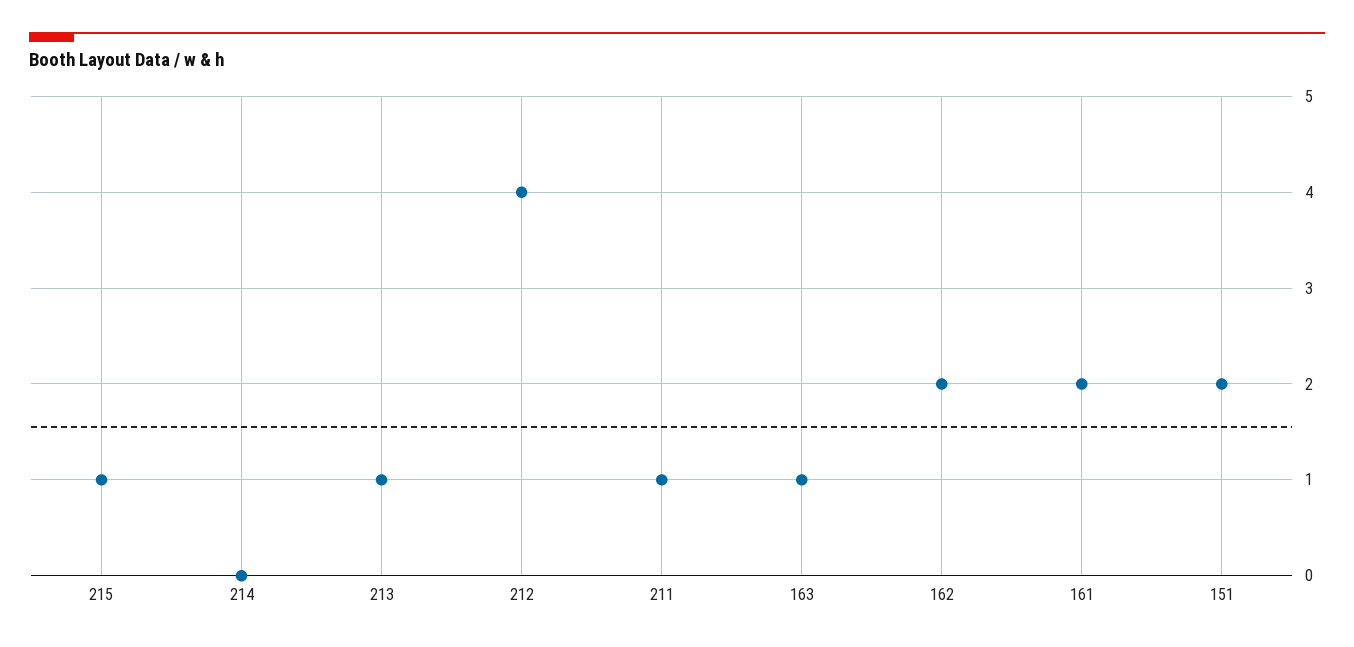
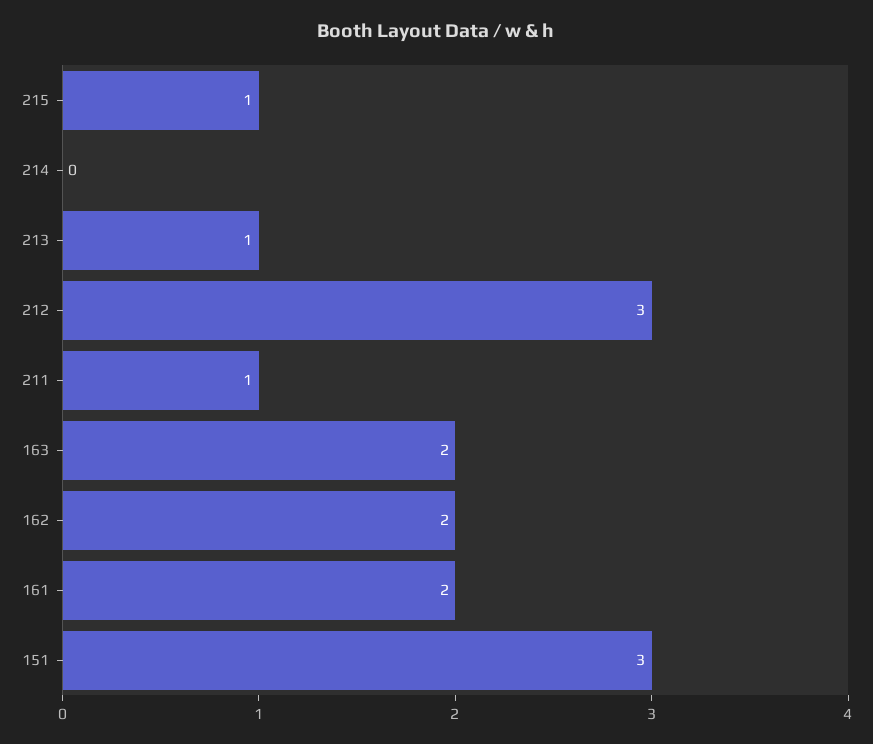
212: 4 -> 3
163: 1 -> 2
151: 2 -> 3

